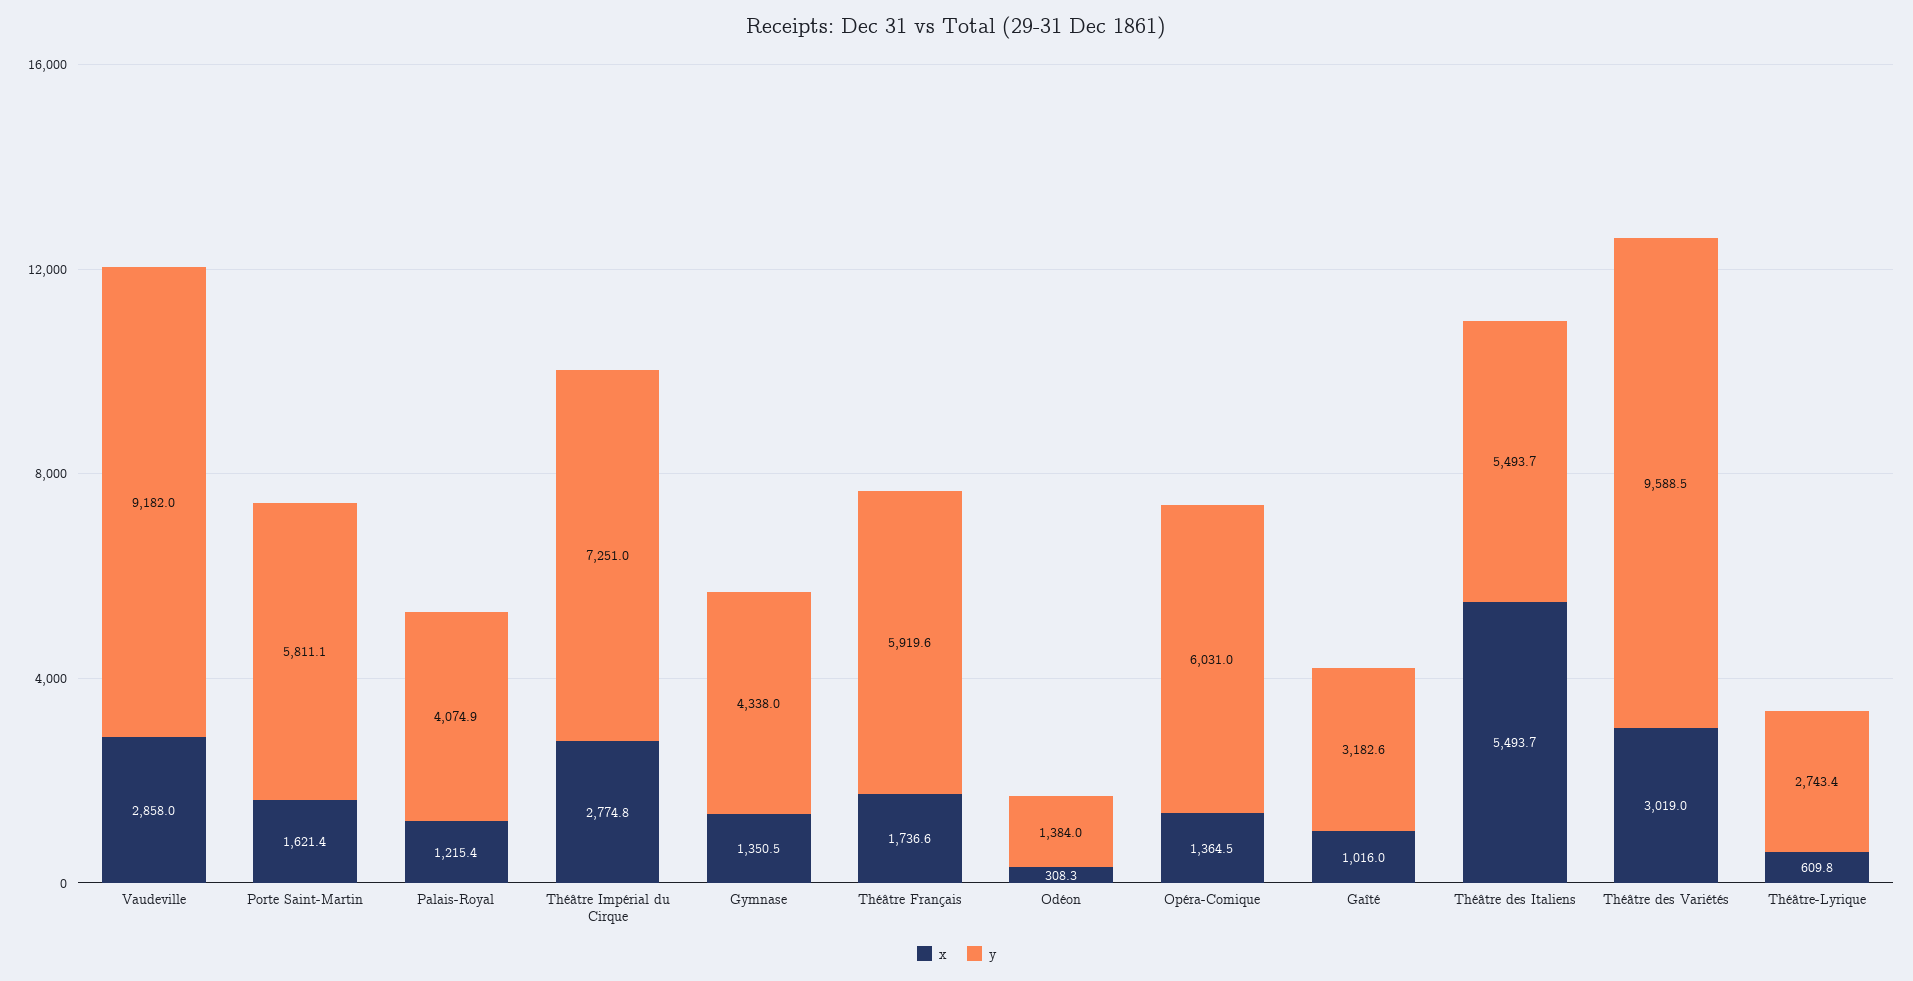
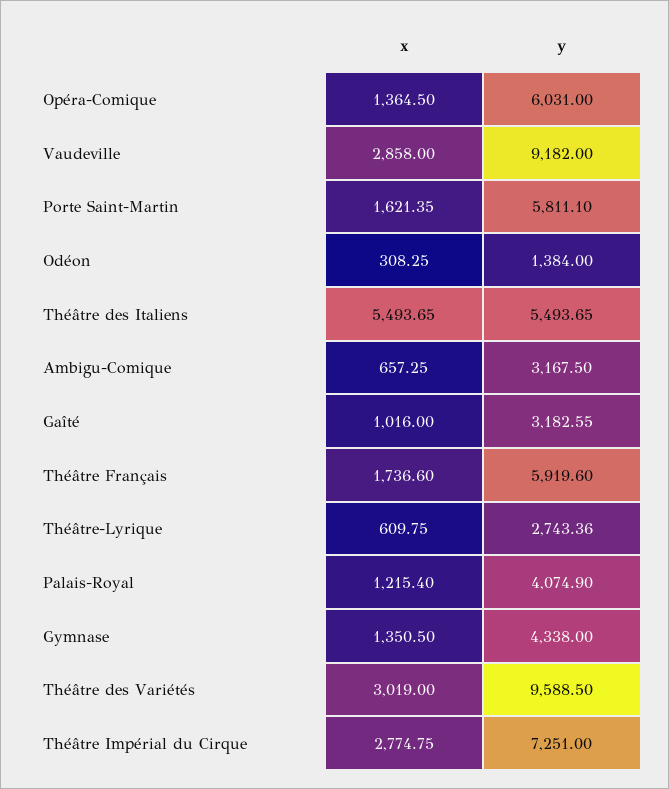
x, Ambigu-Comique: none -> 657.25
y, Ambigu-Comique: none -> 3167.5

